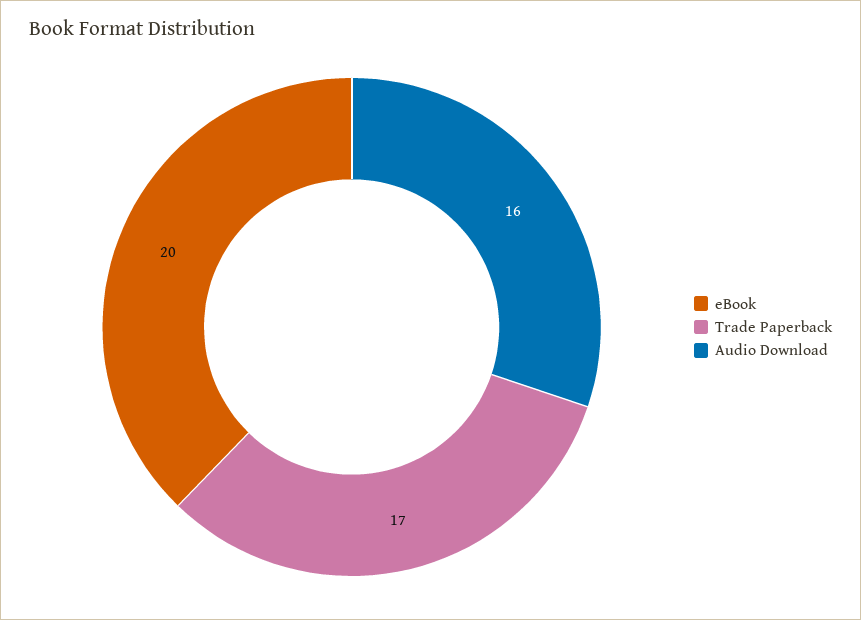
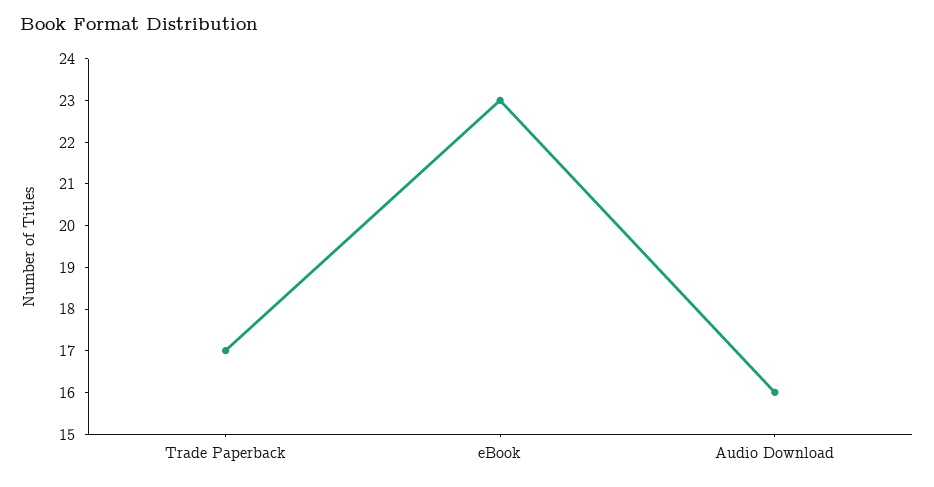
eBook: 20 -> 23

